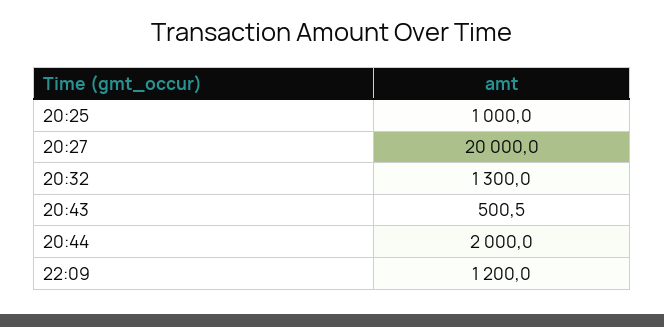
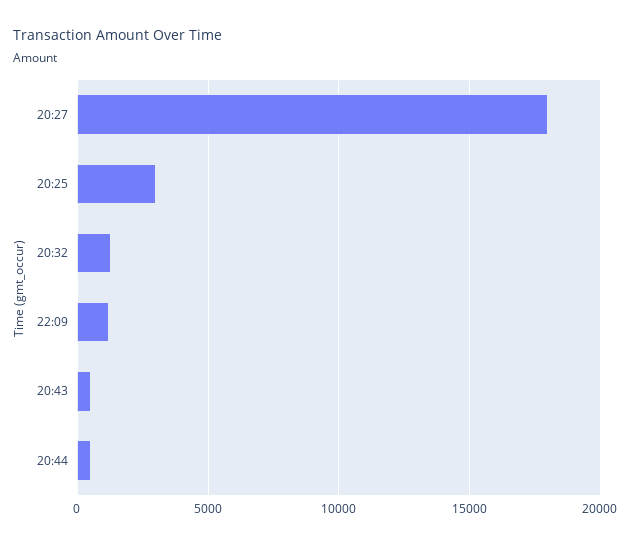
20:25: 1000 -> 3000
20:27: 20000 -> 18000
20:44: 2000 -> 500

